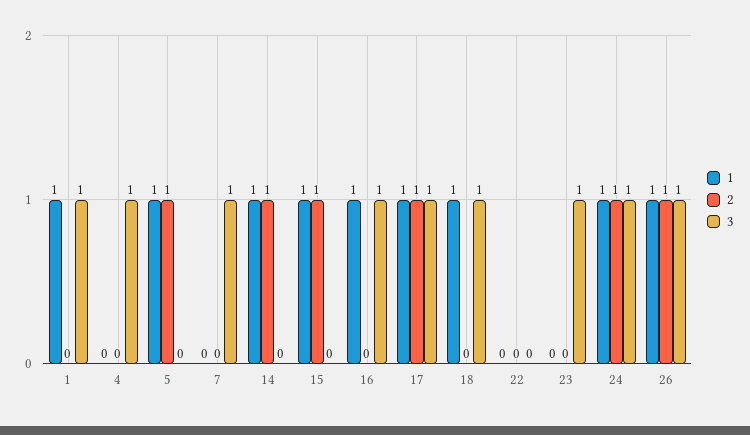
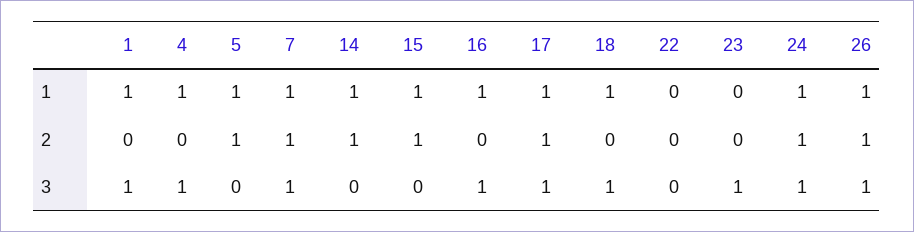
1, 4: 0 -> 1
1, 7: 0 -> 1
2, 7: 0 -> 1

